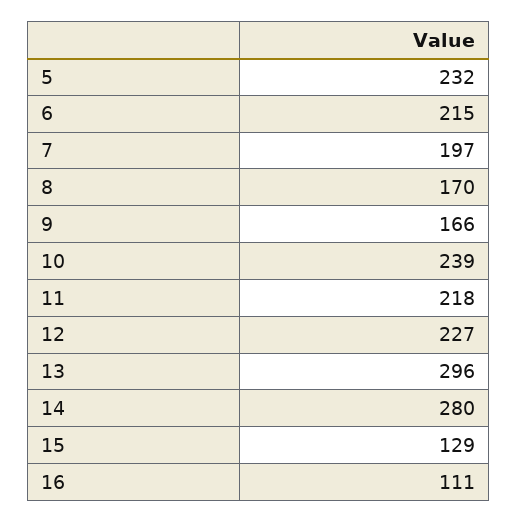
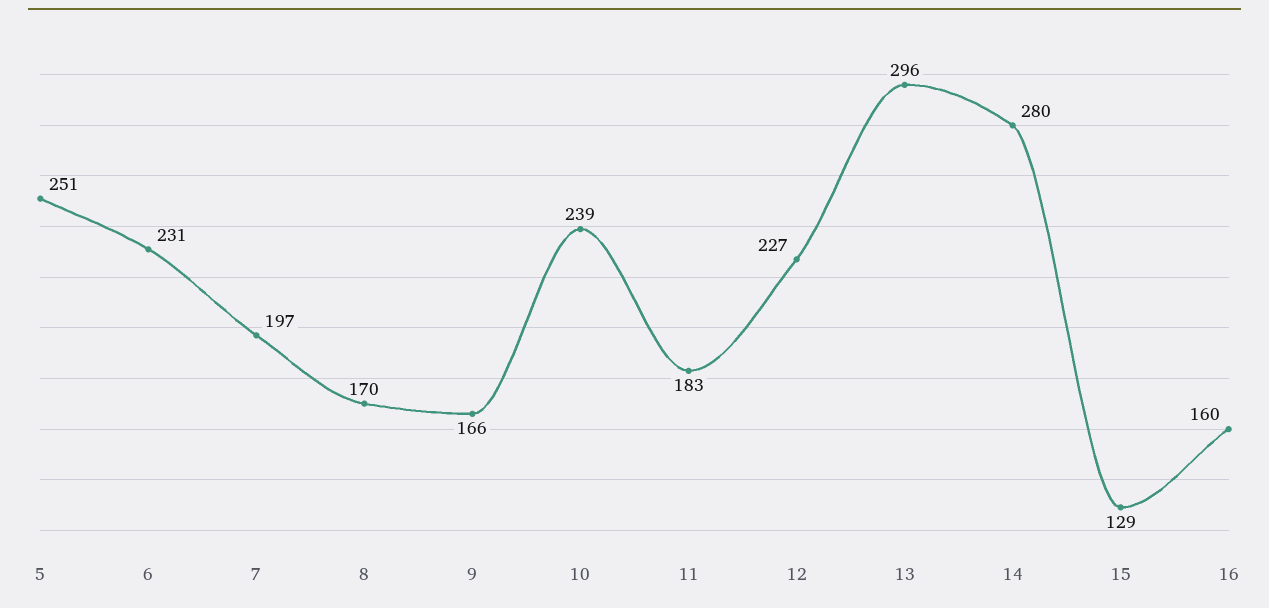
5: 232 -> 251
6: 215 -> 231
11: 218 -> 183
16: 111 -> 160

